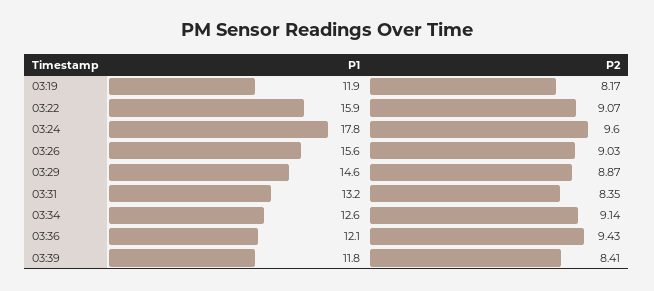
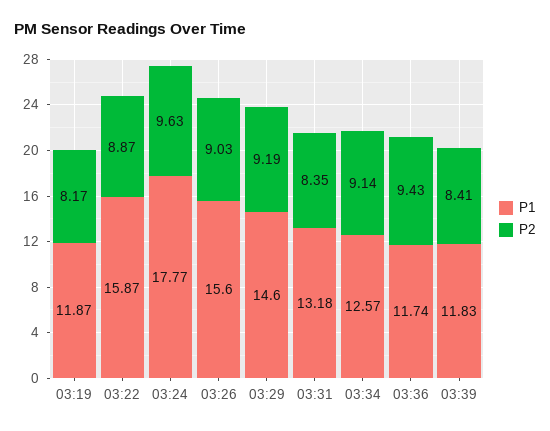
P2, 03:22: 9.07 -> 8.87
P2, 03:24: 9.6 -> 9.63
P2, 03:29: 8.87 -> 9.19
P1, 03:36: 12.1 -> 11.74

